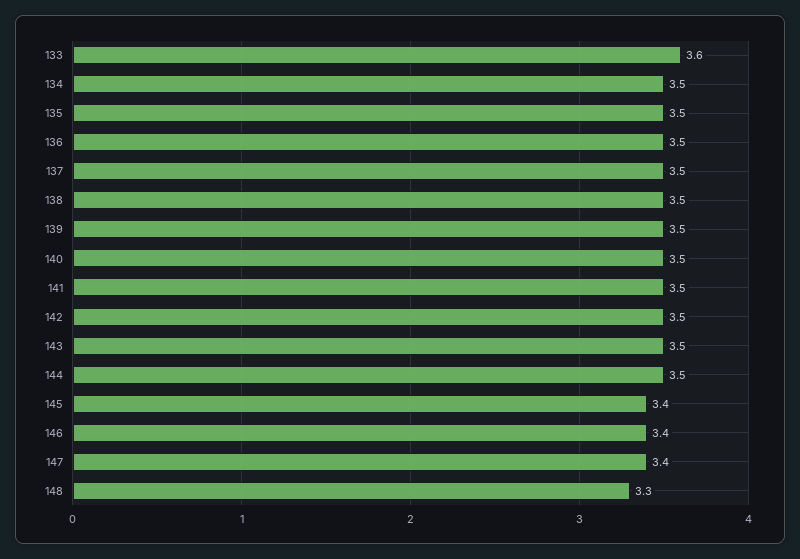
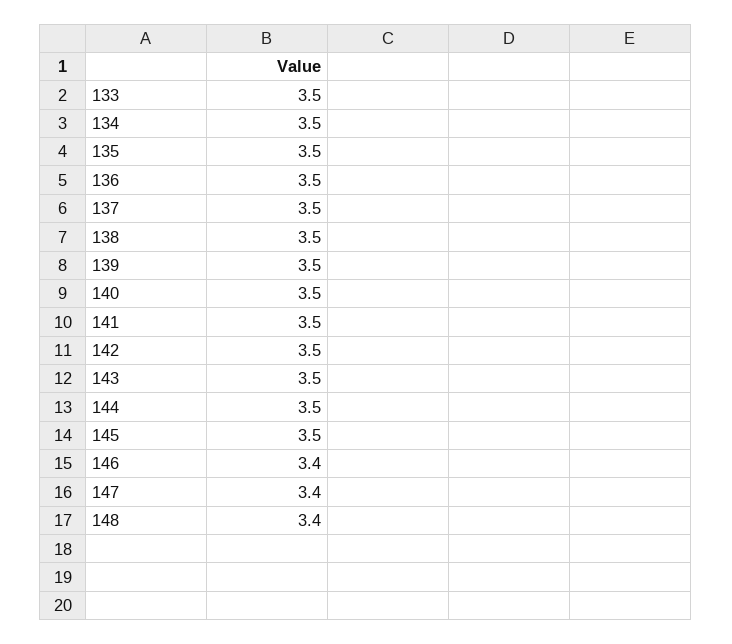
133: 3.6 -> 3.5
145: 3.4 -> 3.5
148: 3.3 -> 3.4

